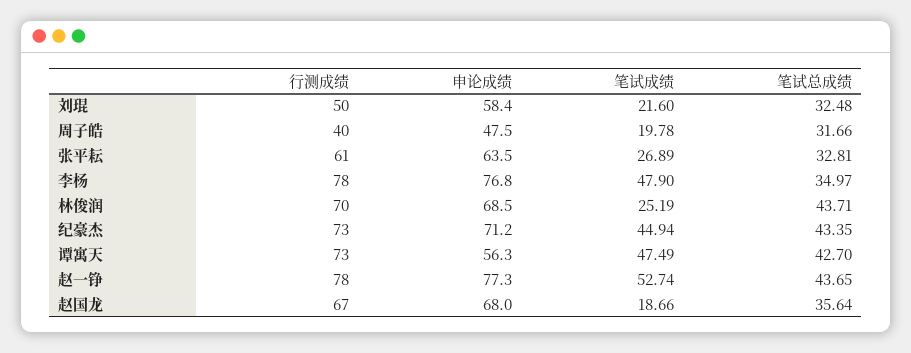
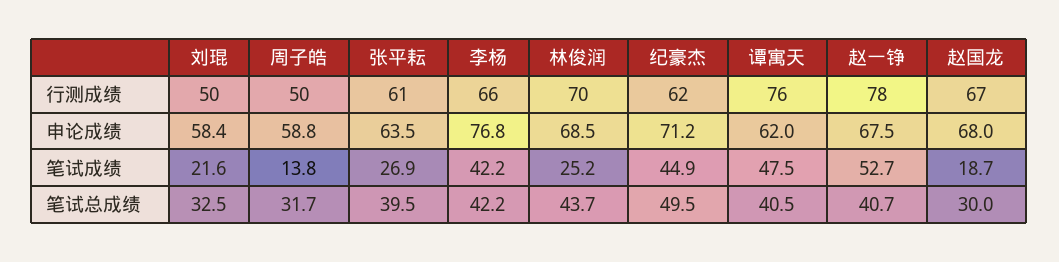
行测成绩, 周子皓: 40 -> 50
申论成绩, 周子皓: 47.5 -> 58.8
笔试成绩, 周子皓: 19.78 -> 13.8
笔试总成绩, 张平耘: 32.81 -> 39.5
行测成绩, 李杨: 78 -> 66
笔试成绩, 李杨: 47.9 -> 42.2
笔试总成绩, 李杨: 34.97 -> 42.2
行测成绩, 纪豪杰: 73 -> 62
笔试总成绩, 纪豪杰: 43.35 -> 49.5
行测成绩, 谭寓天: 73 -> 76
申论成绩, 谭寓天: 56.3 -> 62
笔试总成绩, 谭寓天: 42.7 -> 40.5
申论成绩, 赵一铮: 77.3 -> 67.5
笔试总成绩, 赵一铮: 43.65 -> 40.7
笔试总成绩, 赵国龙: 35.64 -> 30

